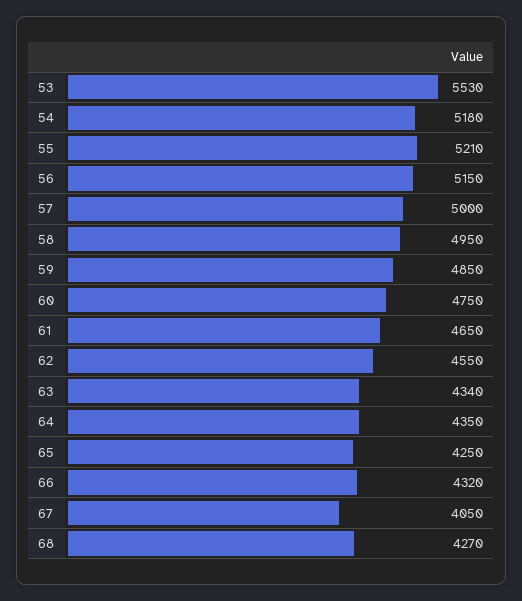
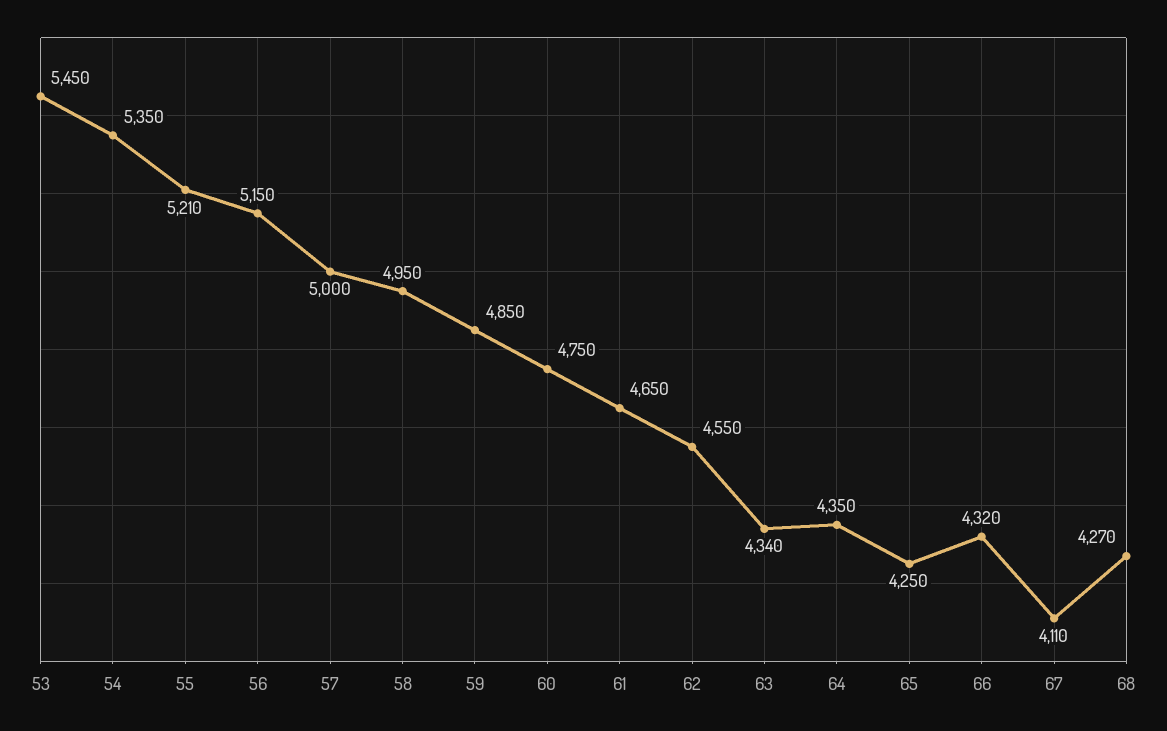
53: 5530 -> 5450
54: 5180 -> 5350
67: 4050 -> 4110

